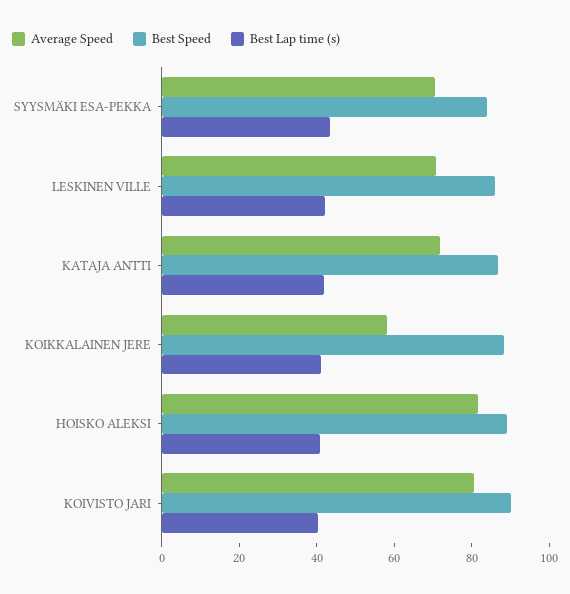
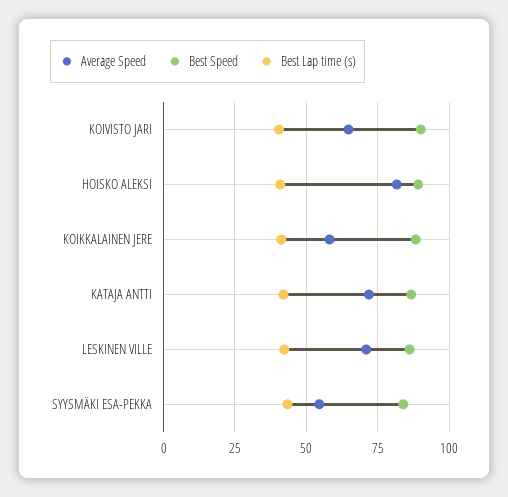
Average Speed, SYYSMÄKI ESA-PEKKA: 70 -> 55
Average Speed, KOIVISTO JARI: 80 -> 65

